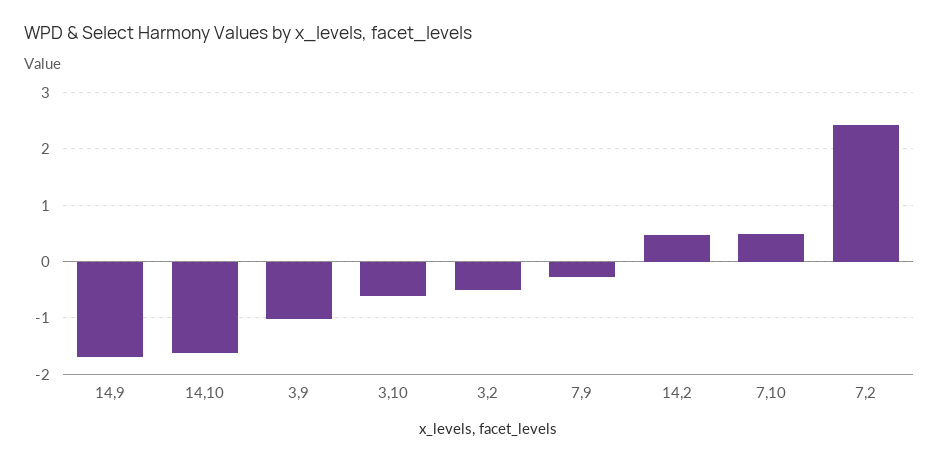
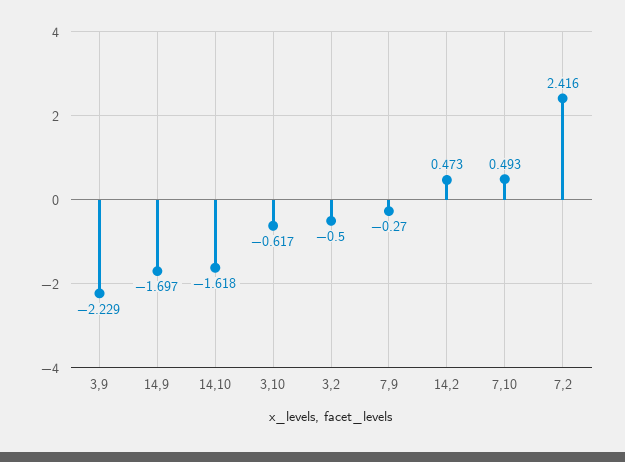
3,9: -1 -> -2.229

